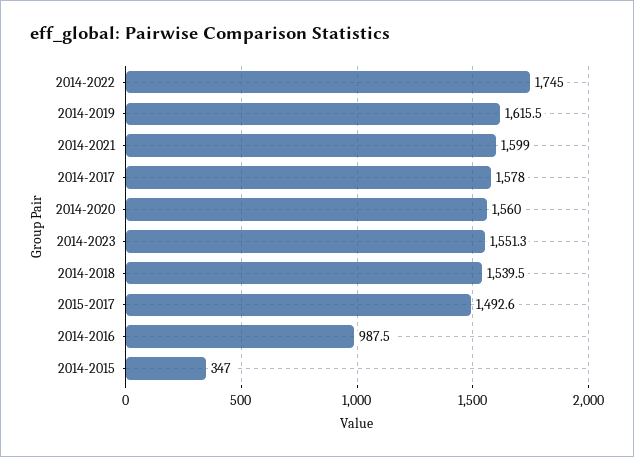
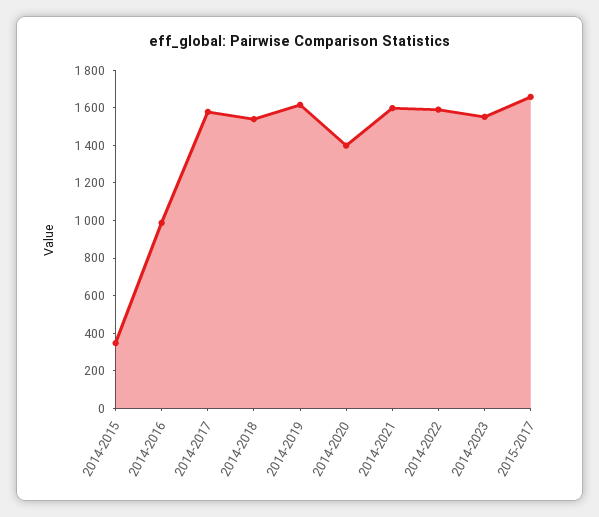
2014-2022: 1745 -> 1600
2014-2020: 1560 -> 1400
2015-2017: 1492.6 -> 1650

